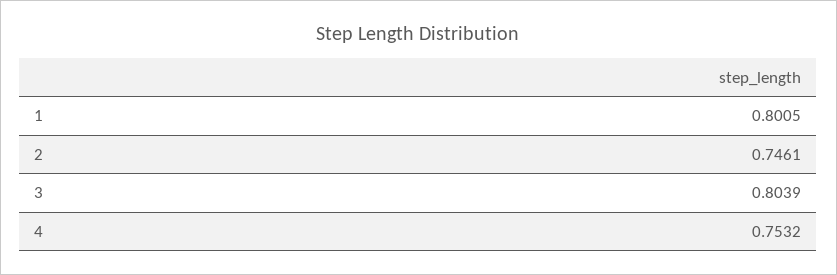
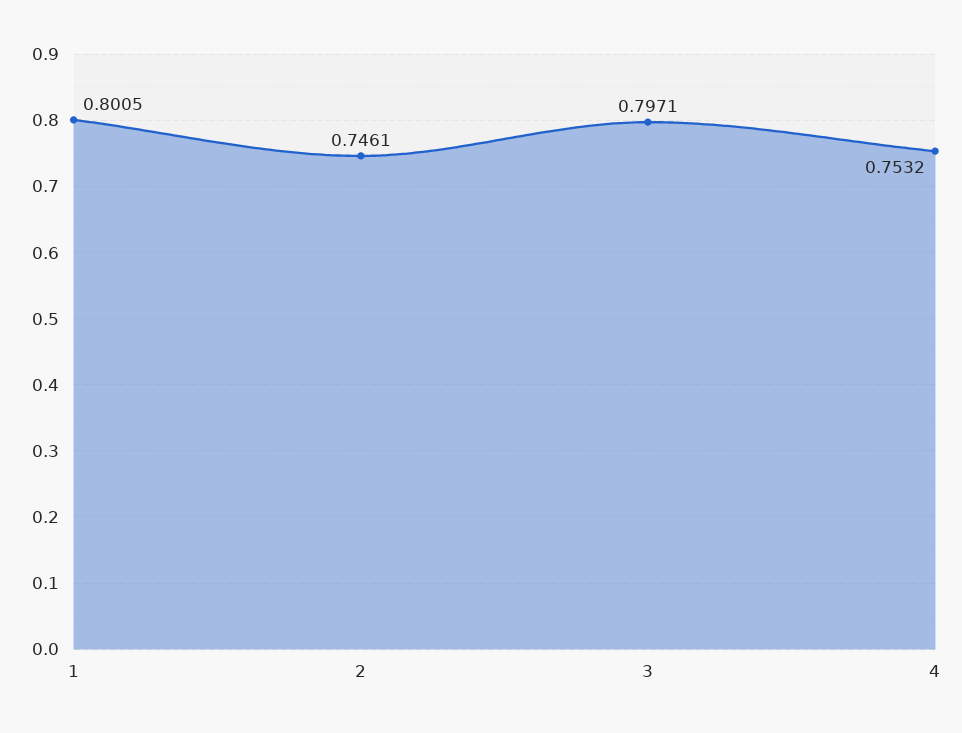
3: 0.8039 -> 0.7971

